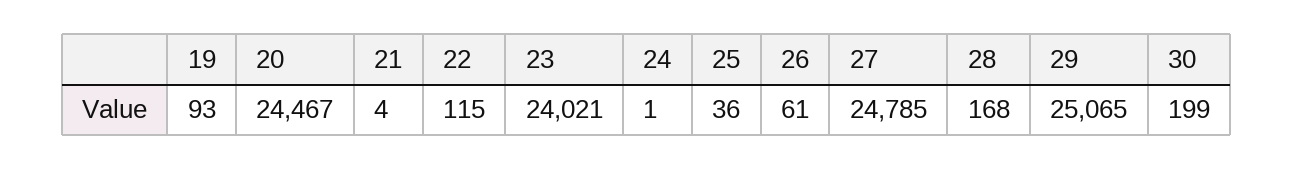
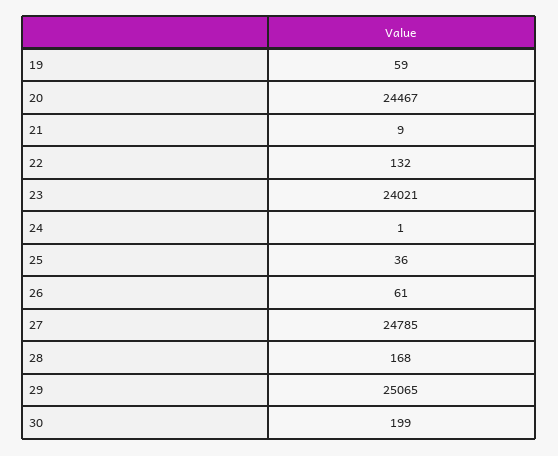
19: 93 -> 59
21: 4 -> 9
22: 115 -> 132

